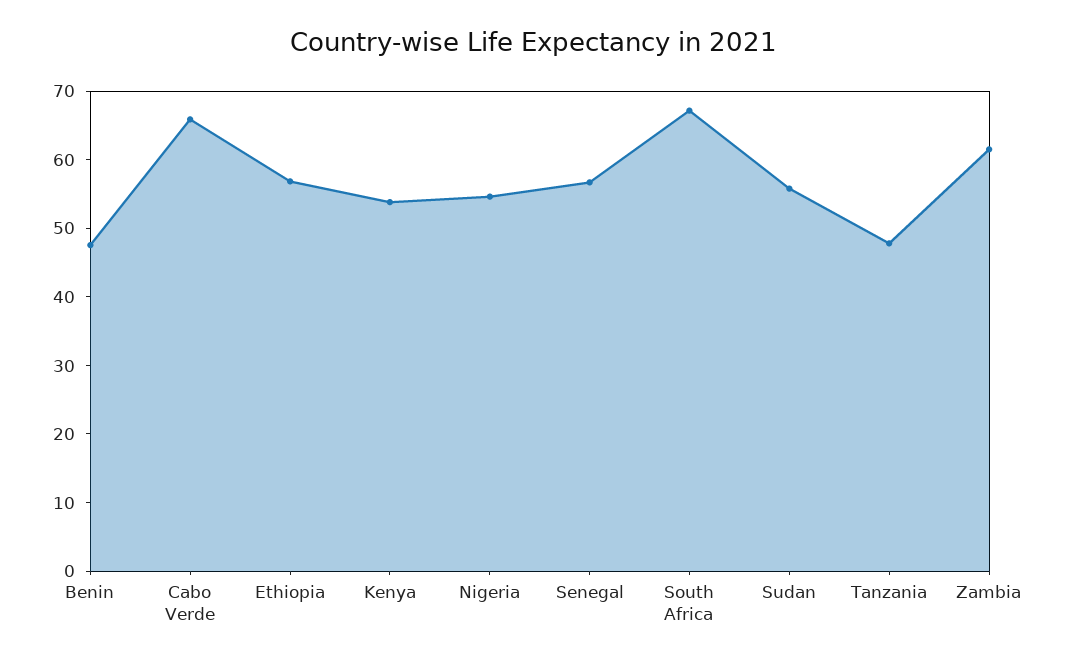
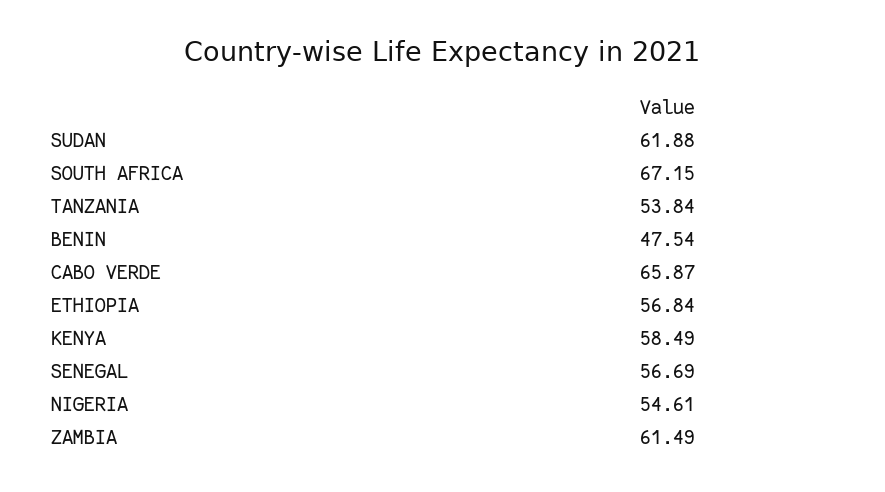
Kenya: 54 -> 58.49
Sudan: 56 -> 61.88
Tanzania: 48 -> 53.84

